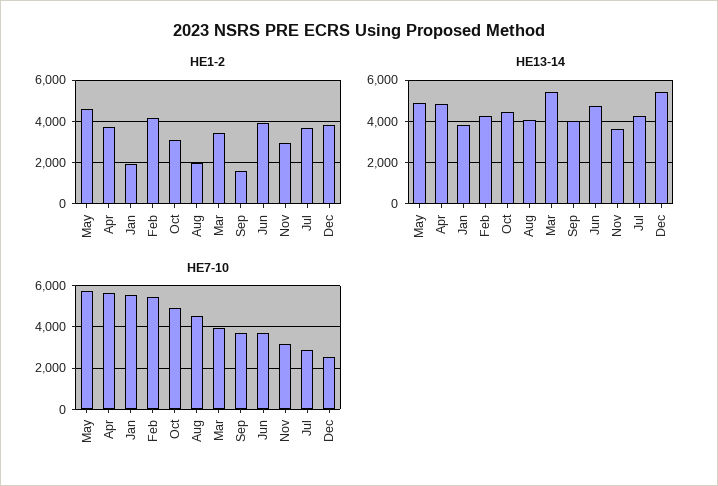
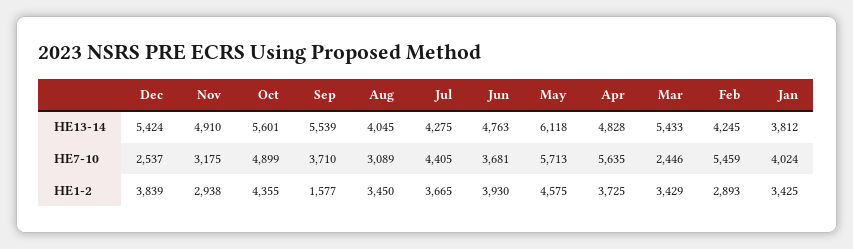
HE1-2, Jan: 2000 -> 3425
HE1-2, Feb: 4000 -> 2893
HE1-2, Oct: 3000 -> 4355
HE1-2, Aug: 2000 -> 3450
HE13-14, May: 5000 -> 6118
HE13-14, Oct: 4500 -> 5601
HE13-14, Sep: 4000 -> 5539
HE13-14, Nov: 3500 -> 4910
HE7-10, Jan: 5500 -> 4024
HE7-10, Aug: 4500 -> 3089
HE7-10, Mar: 4000 -> 2446
HE7-10, Jul: 3000 -> 4405

